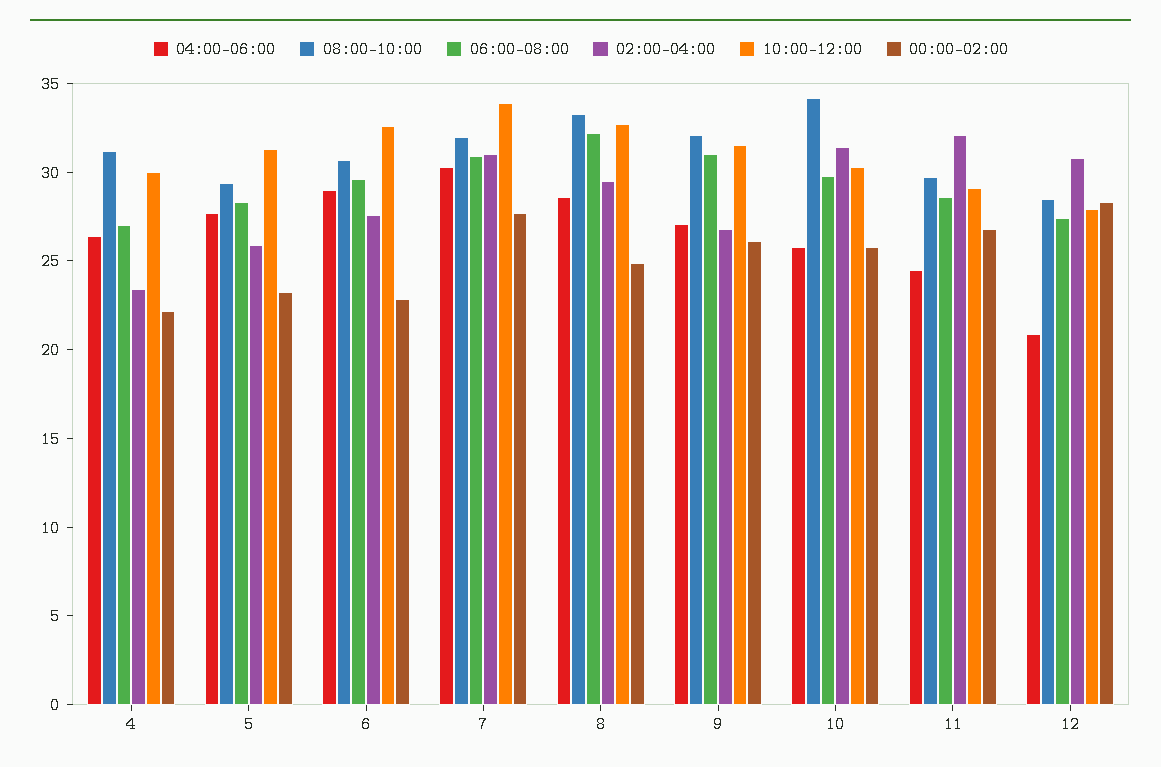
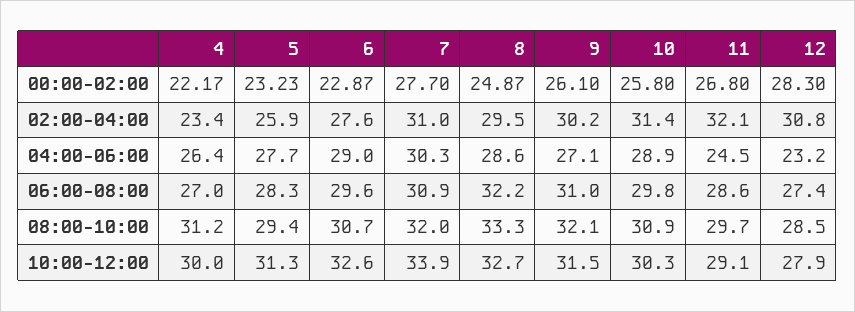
02:00-04:00, 9: 27 -> 30.2
04:00-06:00, 10: 26 -> 28.9
08:00-10:00, 10: 34 -> 30.9
04:00-06:00, 12: 21 -> 23.2

